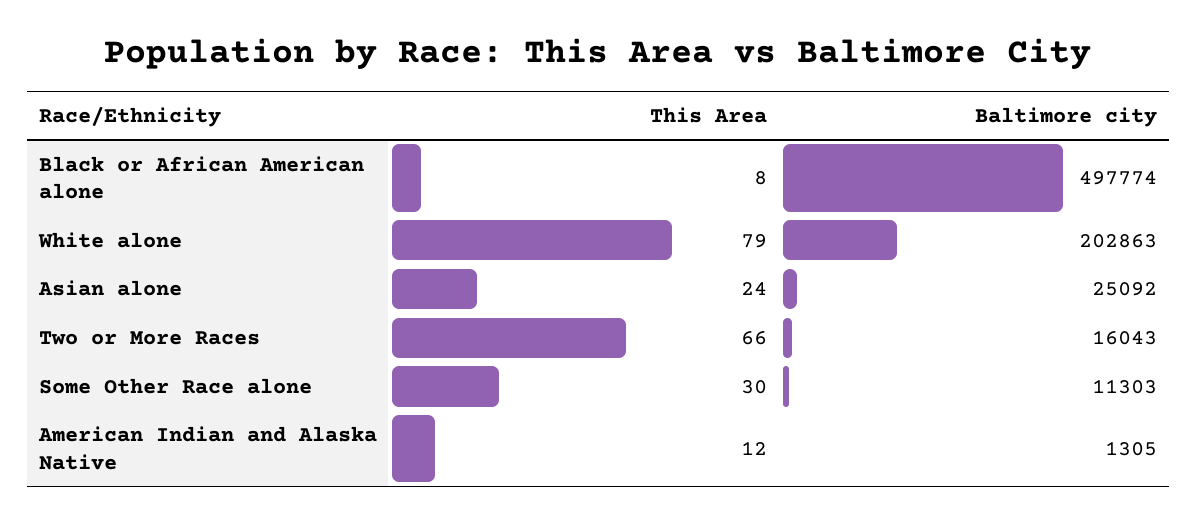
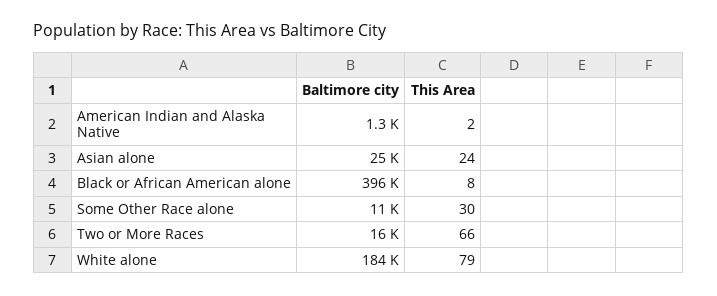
Baltimore city, Black or African American alone: 497774 -> 396000
Baltimore city, White alone: 202863 -> 184000
This Area, American Indian and Alaska Native: 12 -> 2

